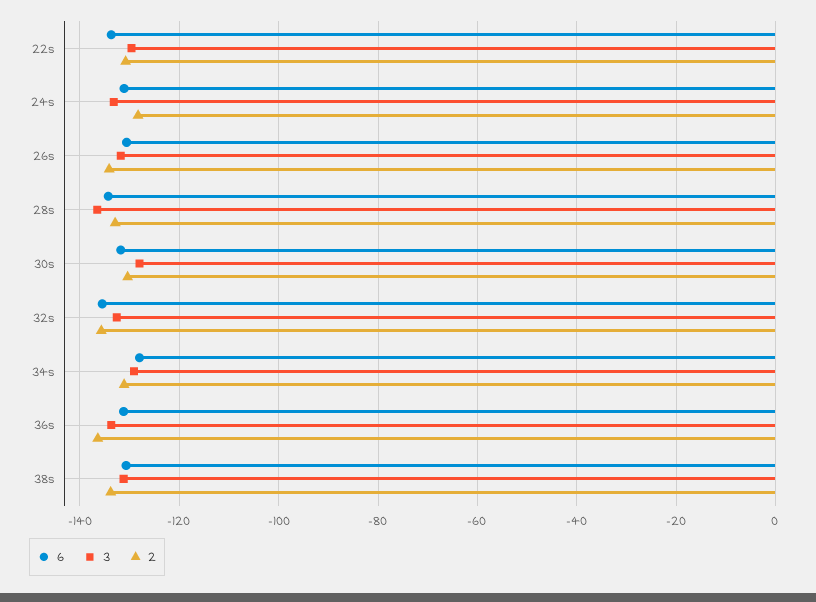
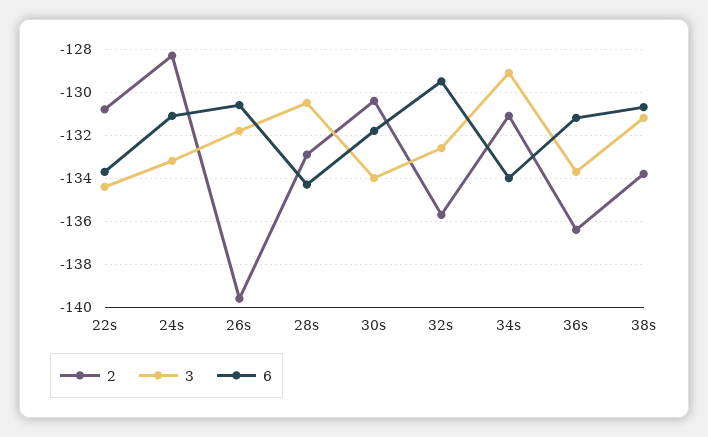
3, 22s: -130 -> -134.5
2, 26s: -134 -> -139.5
3, 28s: -136 -> -130.5
3, 30s: -128 -> -134
6, 32s: -136 -> -129.5
6, 34s: -128 -> -134

